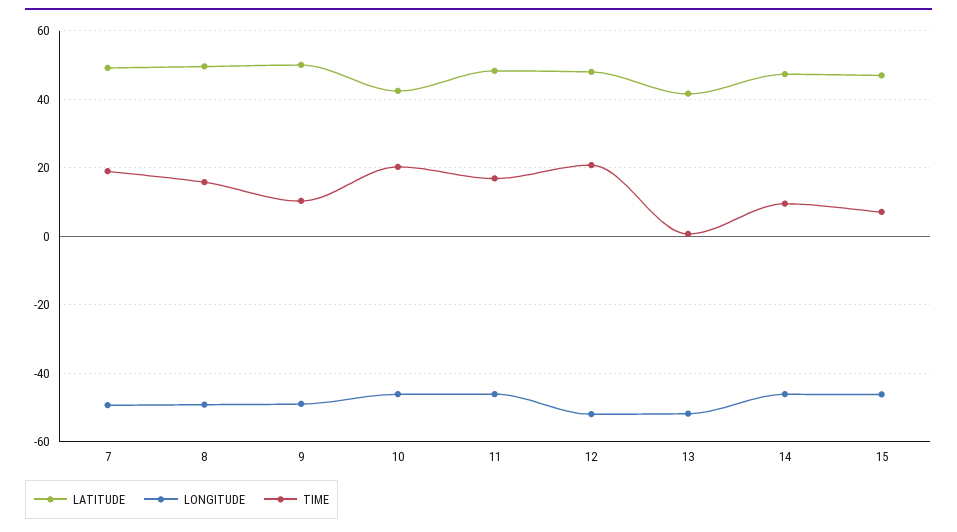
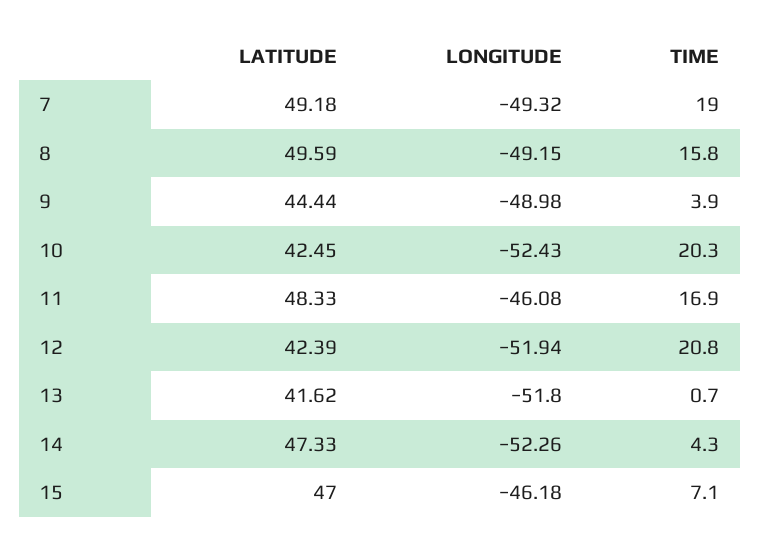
LATITUDE, 9: 50 -> 44.44
TIME, 9: 10 -> 3.9
LONGITUDE, 10: -46 -> -52.43
LATITUDE, 12: 48 -> 42.39
LONGITUDE, 14: -46 -> -52.26
TIME, 14: 10 -> 4.3

